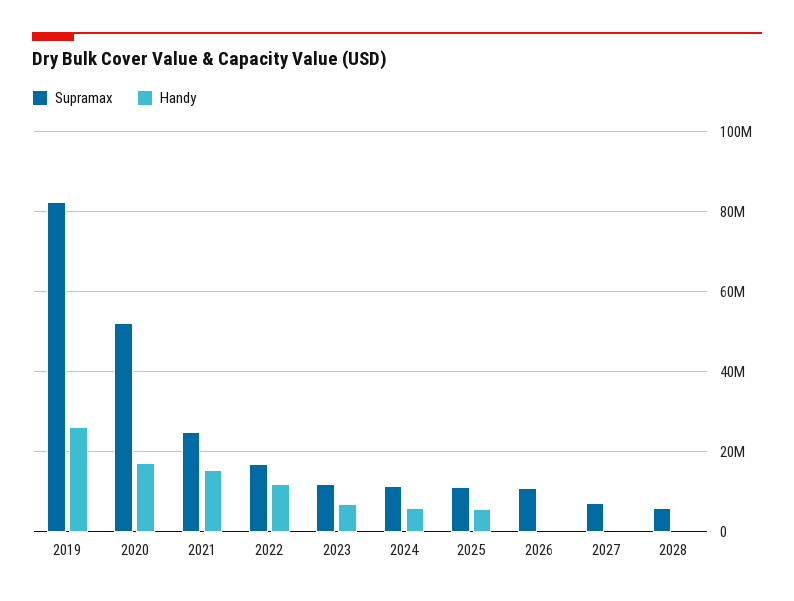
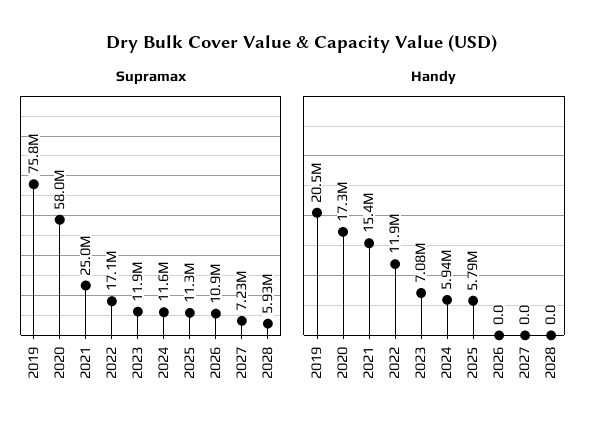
Supramax, 2019: 82000000 -> 75800000
Handy, 2019: 26000000 -> 20500000
Supramax, 2020: 52000000 -> 58000000

